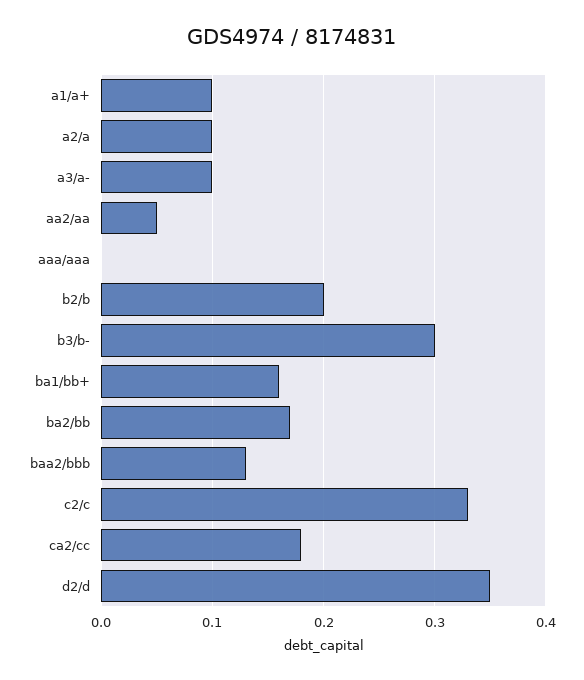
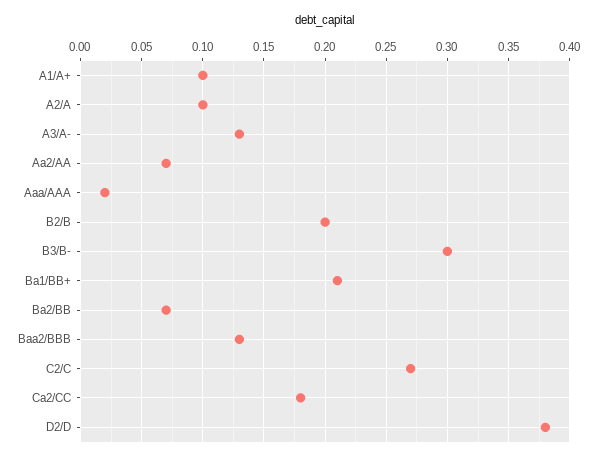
a3/a-: 0.1 -> 0.13
aa2/aa: 0.05 -> 0.07
aaa/aaa: 0 -> 0.02
ba1/bb+: 0.16 -> 0.21
ba2/bb: 0.17 -> 0.07
c2/c: 0.33 -> 0.27
d2/d: 0.35 -> 0.38

